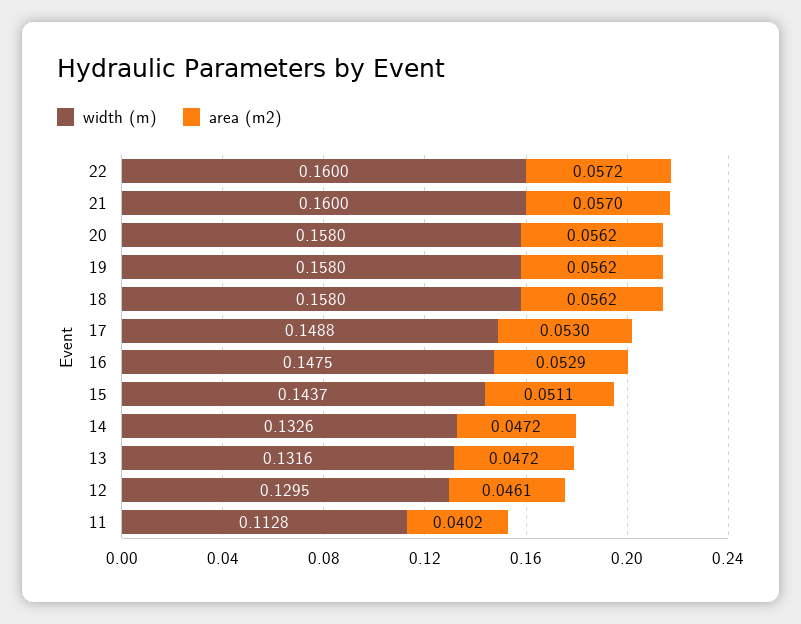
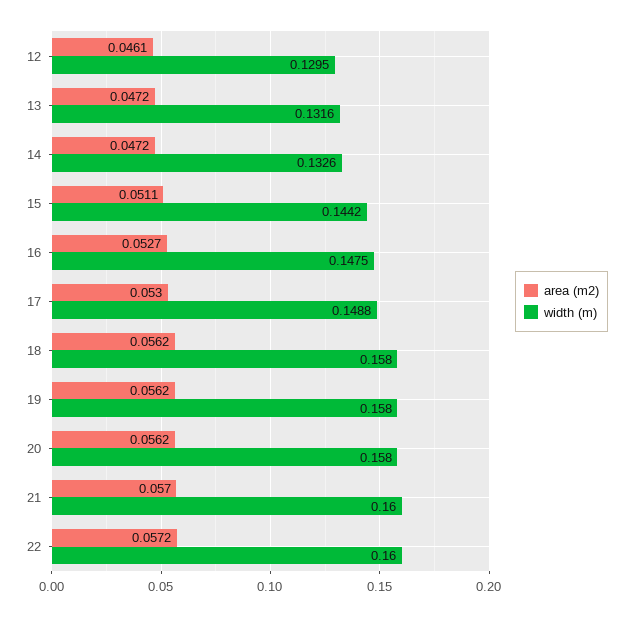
area (m2), 16: 0.0529 -> 0.0527
width (m), 15: 0.1437 -> 0.1442
width (m), 11: 0.1128 -> none
area (m2), 11: 0.0402 -> none

